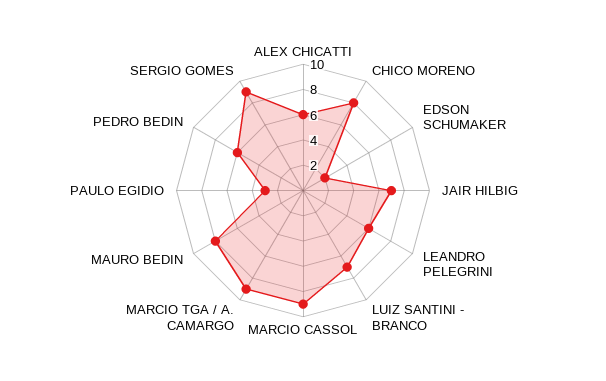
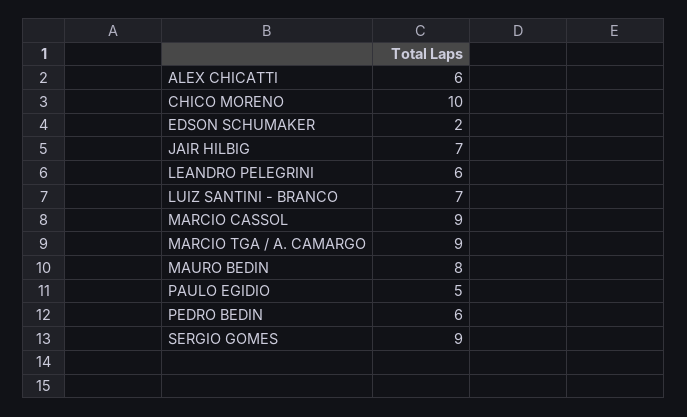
CHICO MORENO: 8 -> 10
PAULO EGIDIO: 3 -> 5

